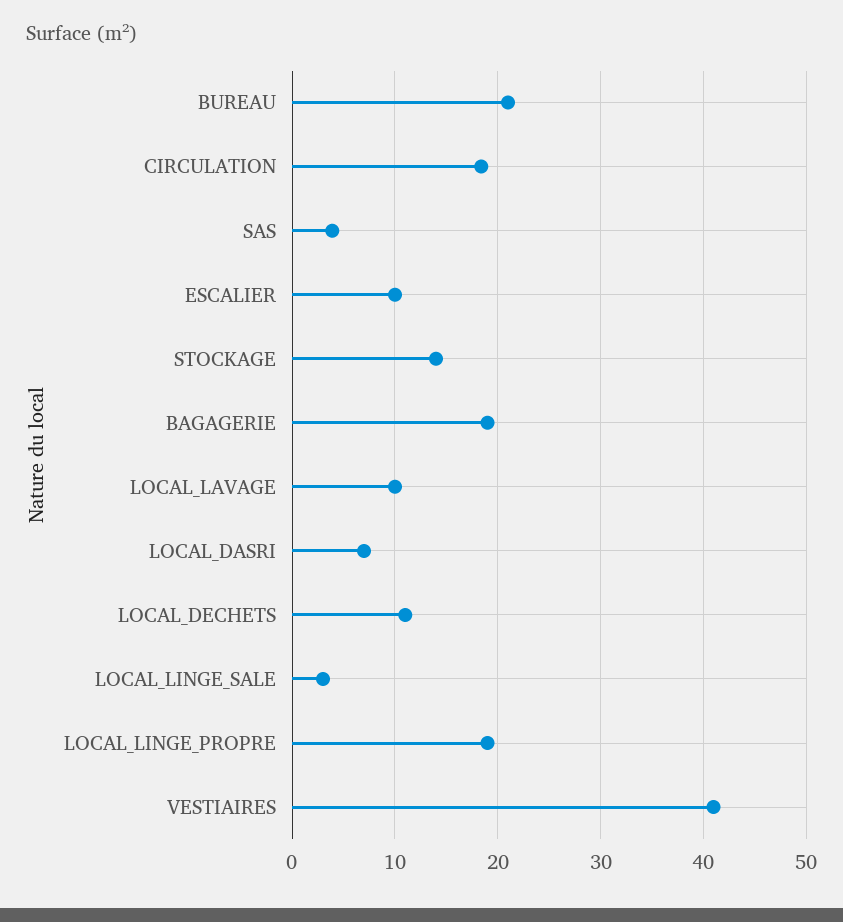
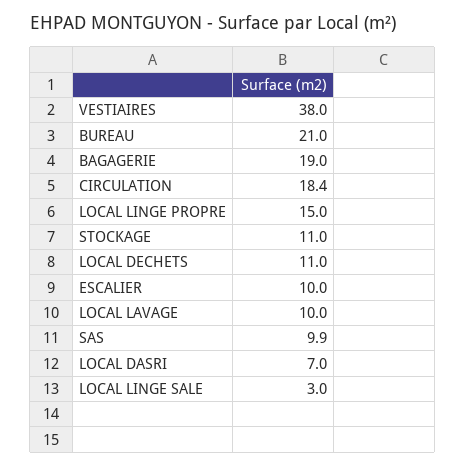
SAS: 4 -> 9.9
STOCKAGE: 14 -> 11
LOCAL_LINGE_PROPRE: 19 -> 15
VESTIAIRES: 41 -> 38

